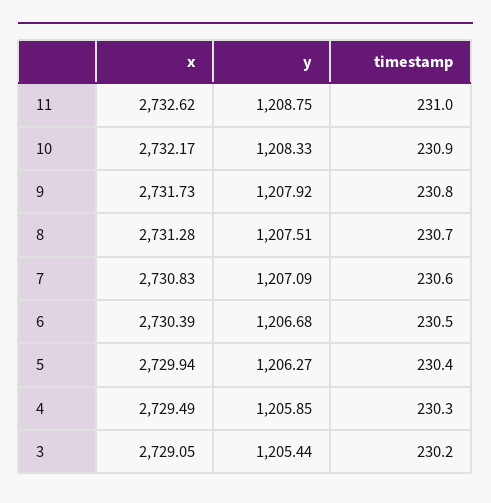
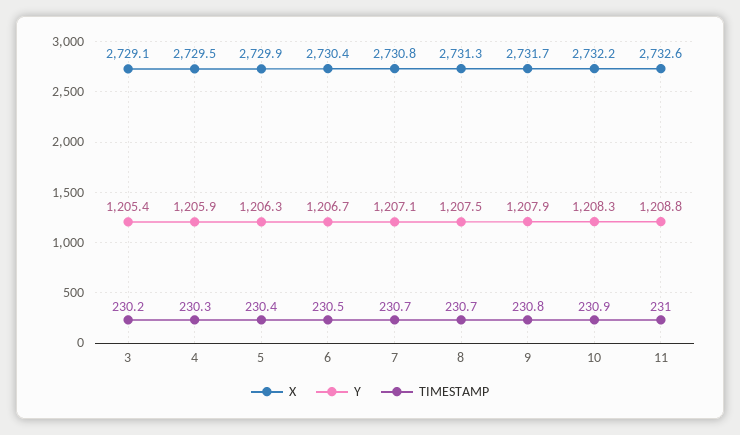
timestamp, 7: 230.6 -> 230.7

